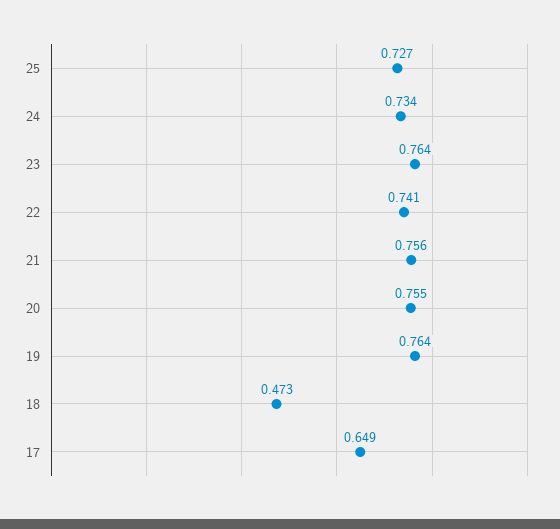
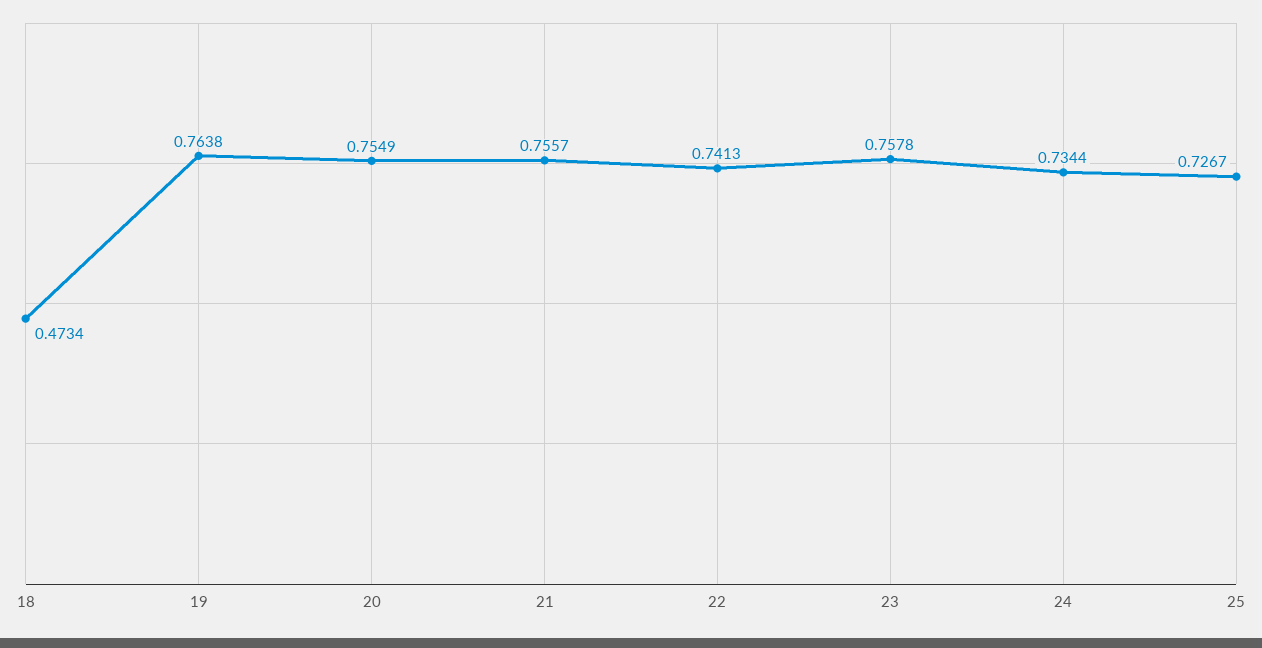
23: 0.764 -> 0.7578
17: 0.649 -> none

